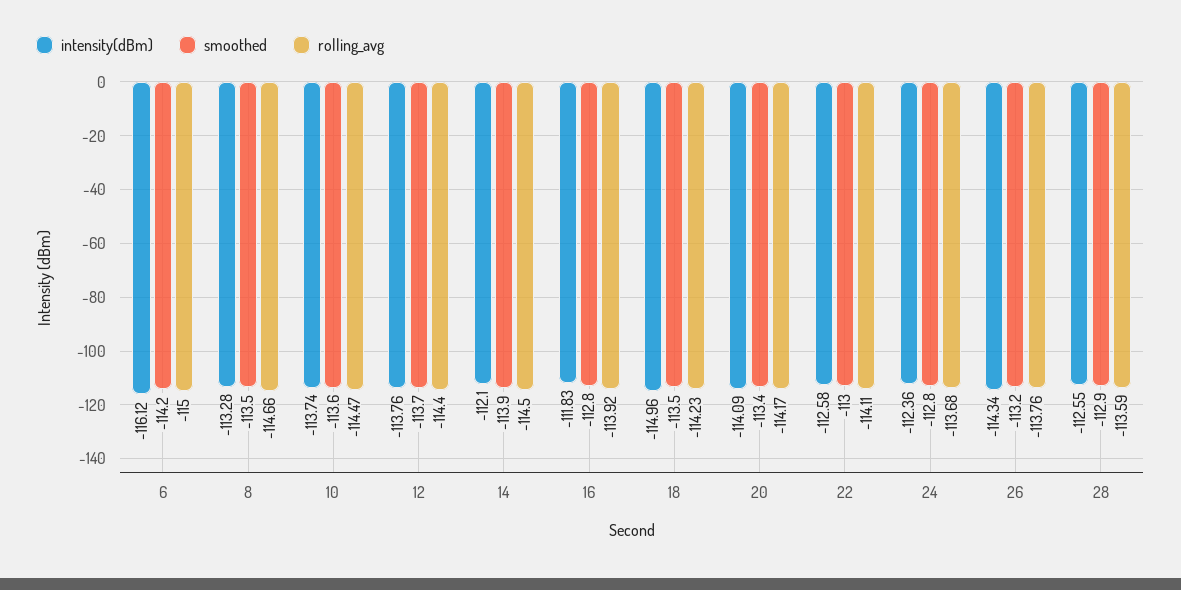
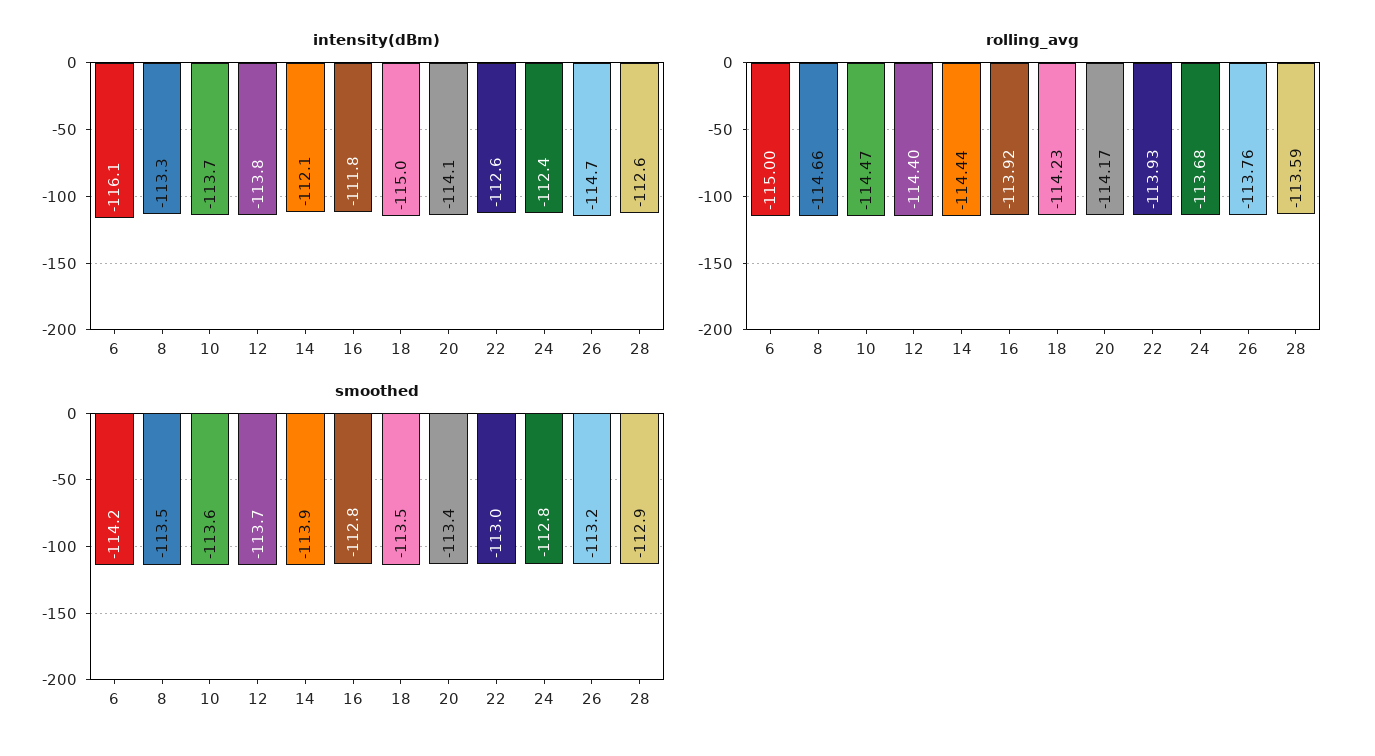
rolling_avg, 14: -114.5 -> -114.44
rolling_avg, 22: -114.11 -> -113.93
intensity(dBm), 26: -114.34 -> -114.7

